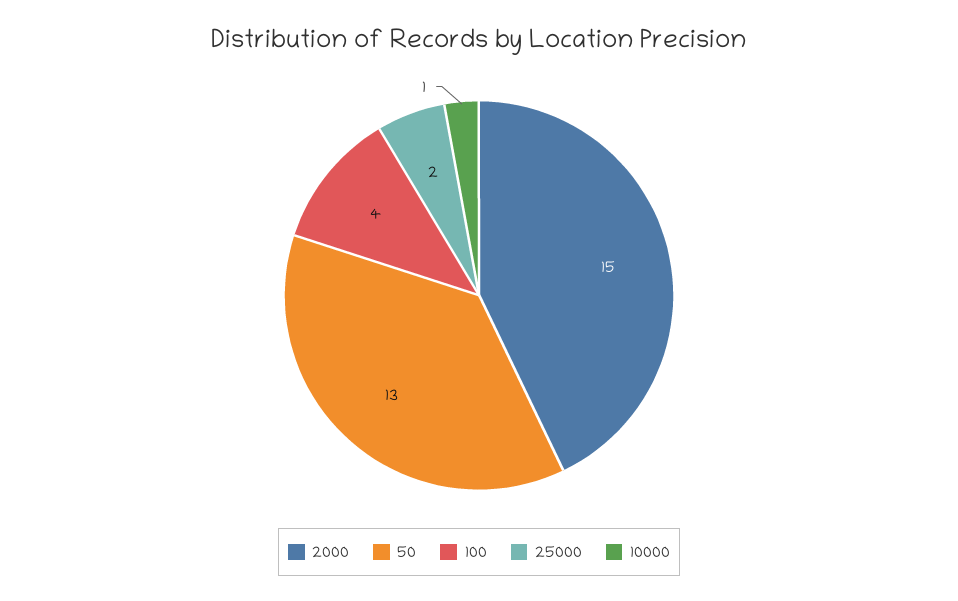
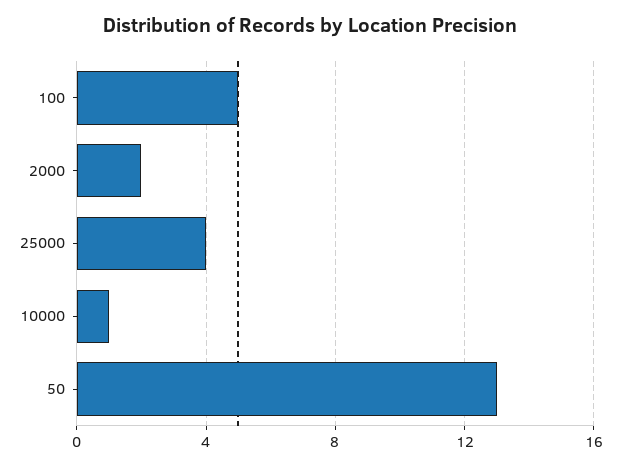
2000: 15 -> 2
100: 4 -> 5
25000: 2 -> 4

